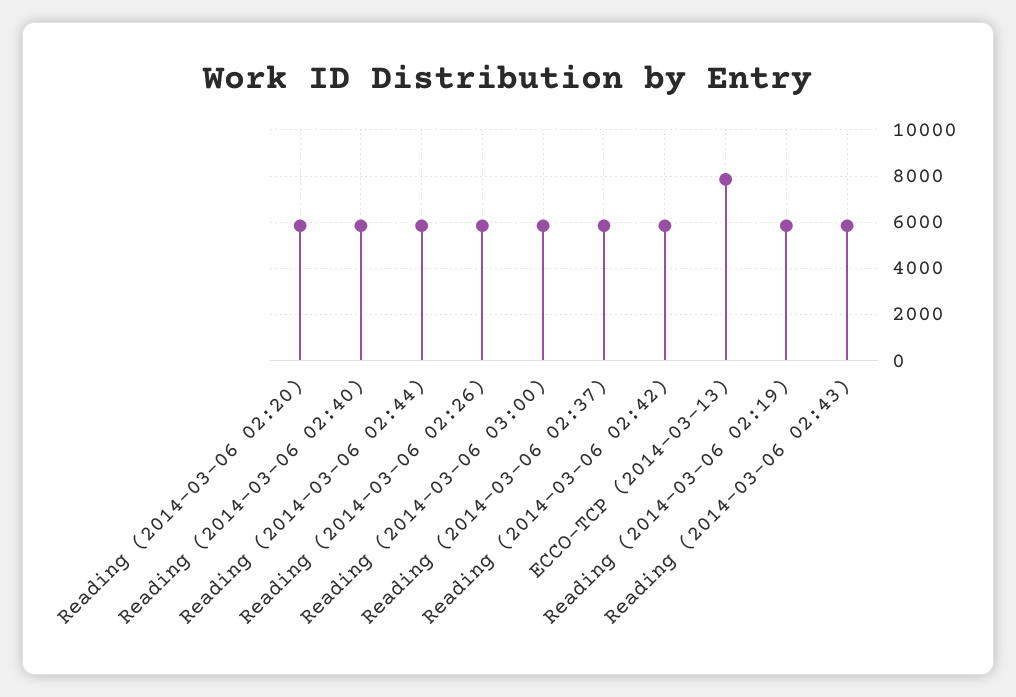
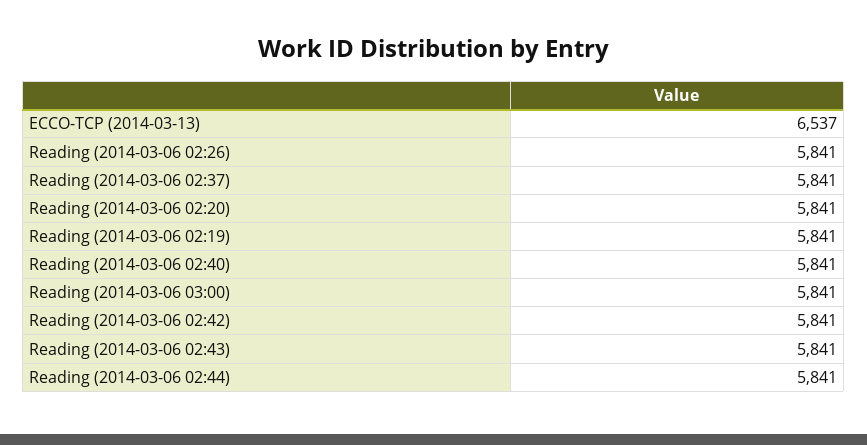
ECCO-TCP (2014-03-13): 8000 -> 6537

